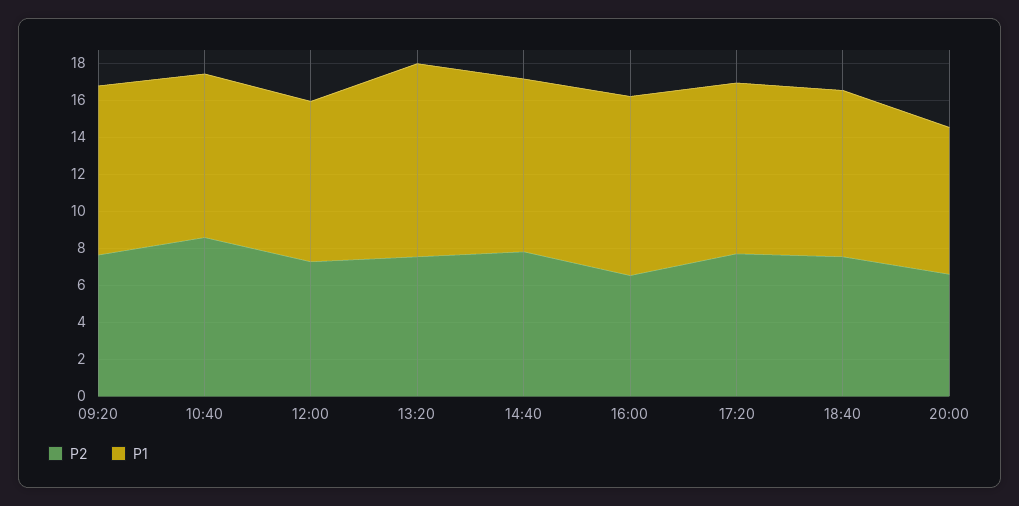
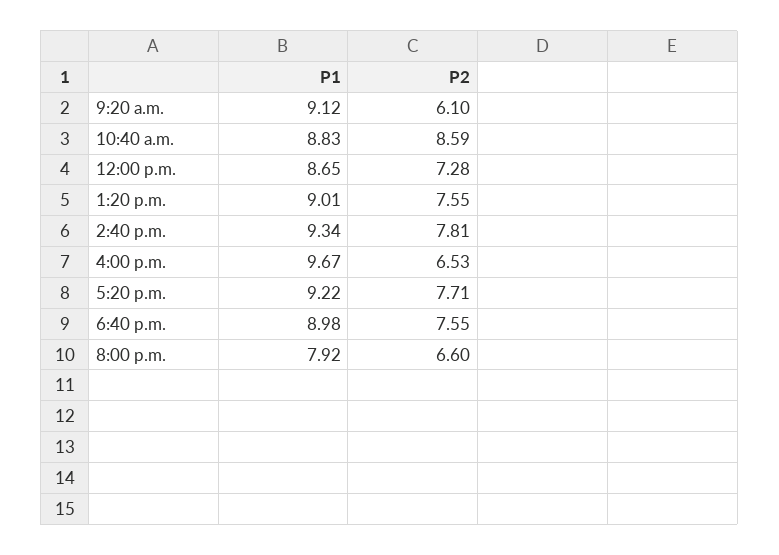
P2, 09:20: 7.5 -> 6.1
P1, 13:20: 10.5 -> 9.01

